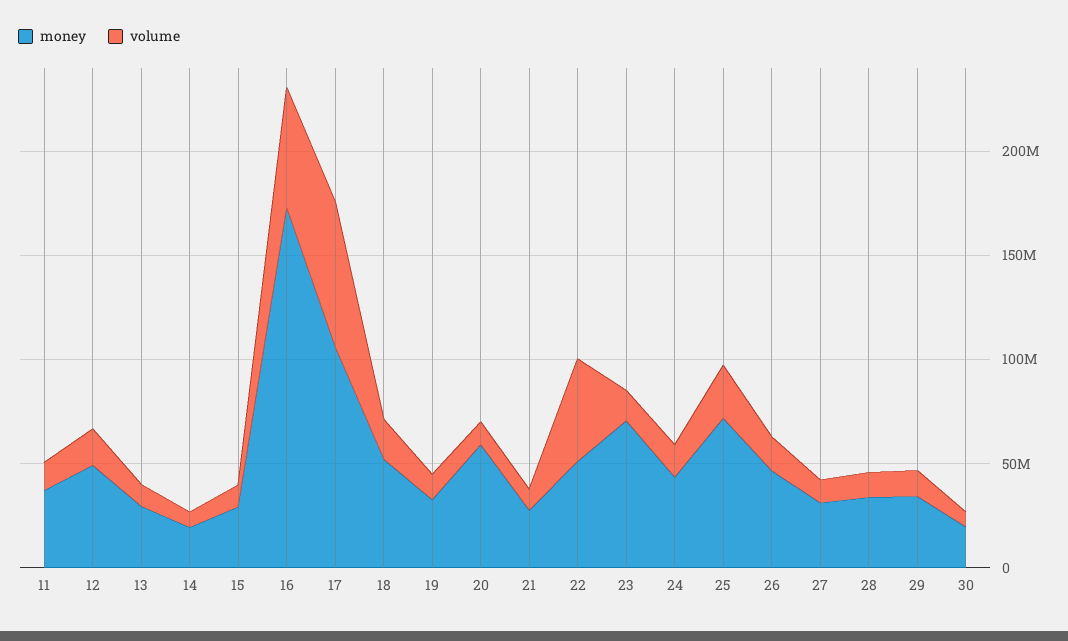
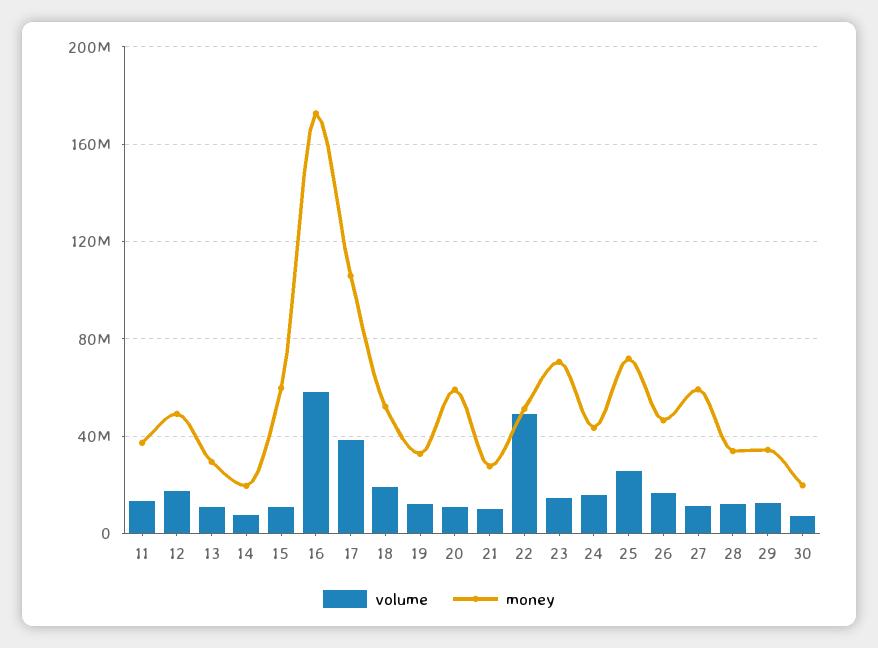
money, 15: 30000000 -> 60000000
volume, 17: 70000000 -> 40000000
money, 27: 30000000 -> 60000000

